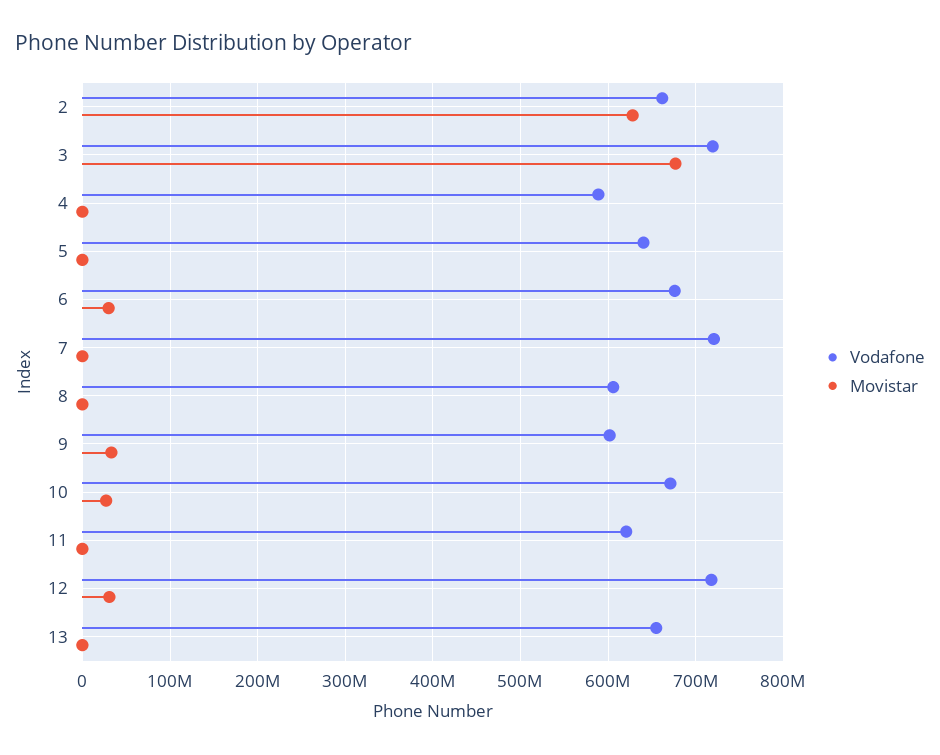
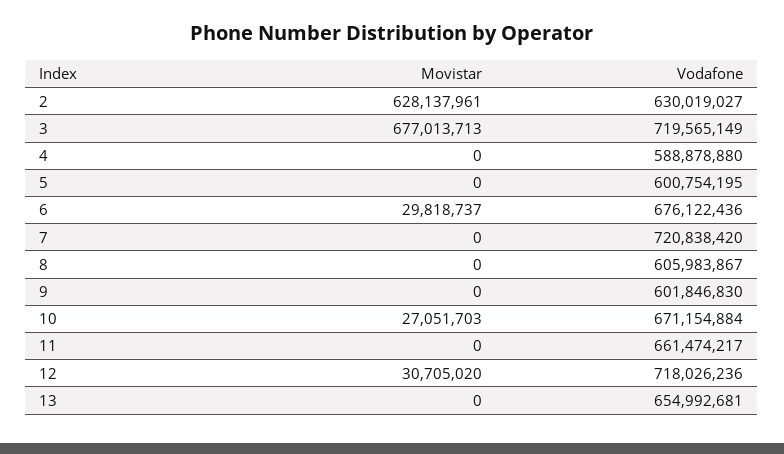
Vodafone, 2: 660000000 -> 630019027
Vodafone, 5: 640000000 -> 600754195
Movistar, 9: 30000000 -> 0
Vodafone, 11: 620000000 -> 661474217

